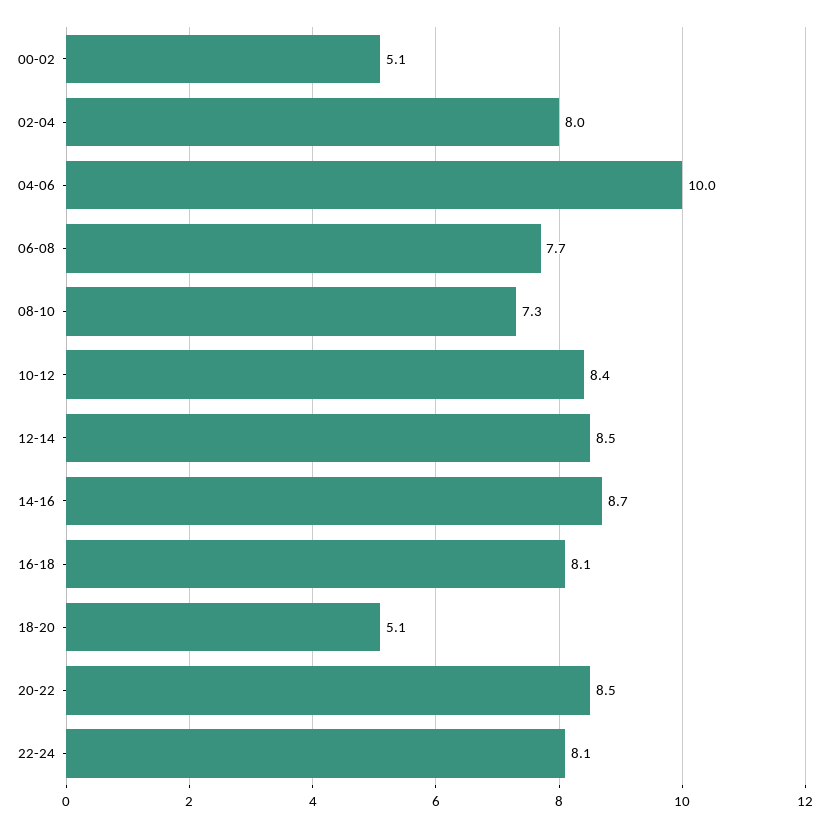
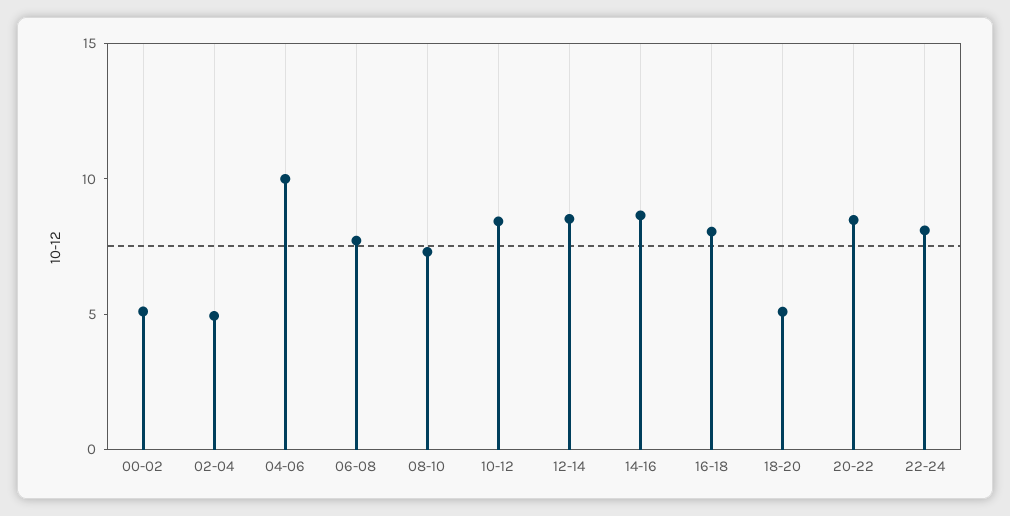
02-04: 8 -> 5

